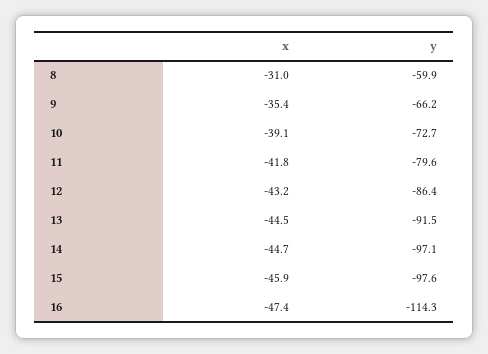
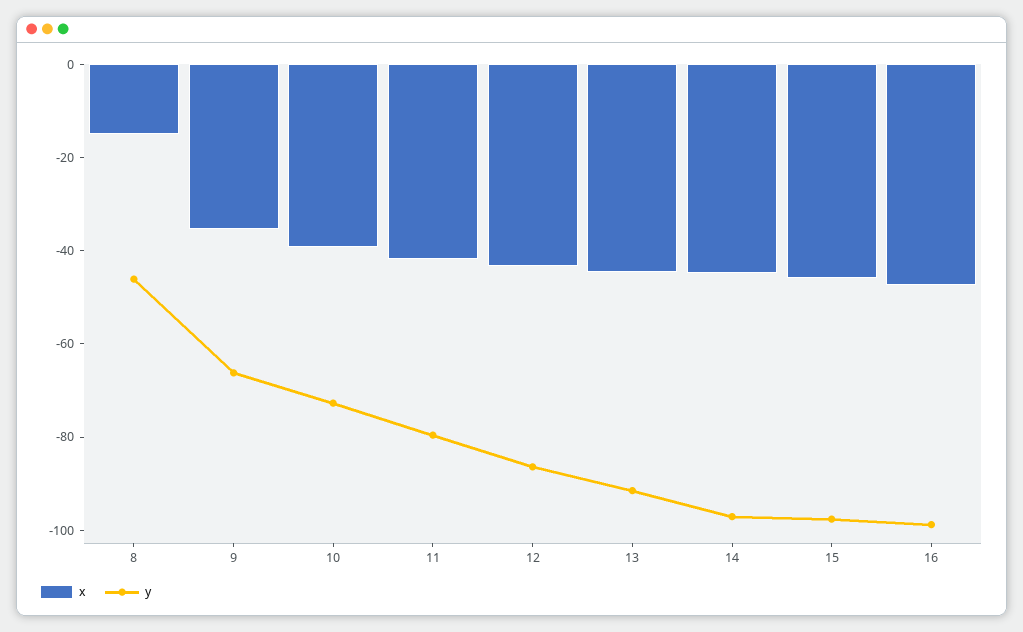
x, 8: -31 -> -15
y, 8: -59.9 -> -45
y, 16: -114.3 -> -100

